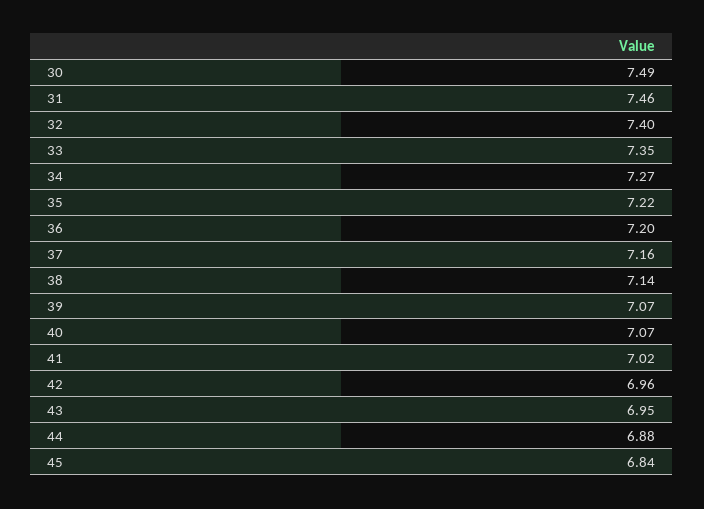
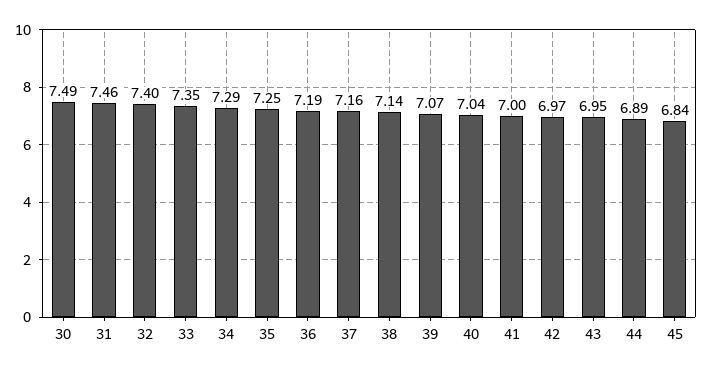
34: 7.27 -> 7.29
35: 7.22 -> 7.25
36: 7.2 -> 7.19
40: 7.07 -> 7.04
41: 7.02 -> 7
42: 6.96 -> 6.97
44: 6.88 -> 6.89

